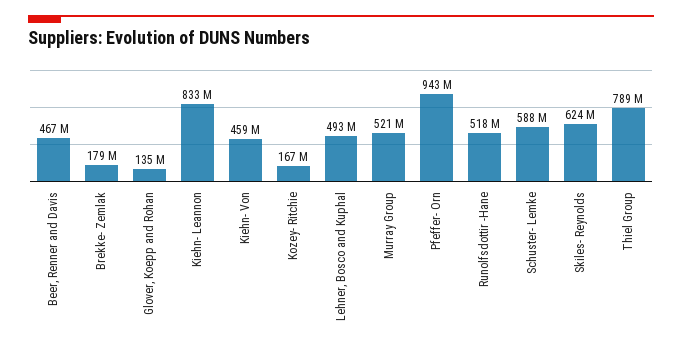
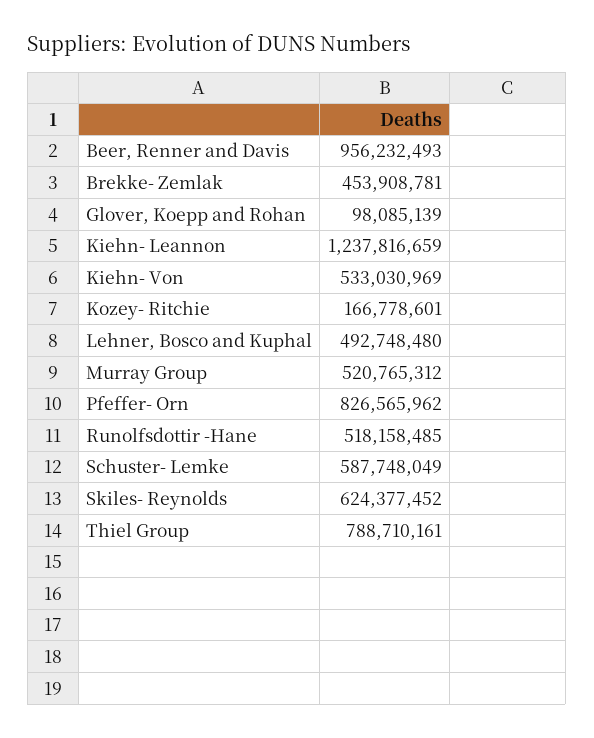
Beer, Renner and Davis: 467000000 -> 956232493
Brekke- Zemlak: 179000000 -> 453908781
Glover, Koepp and Rohan: 135000000 -> 98085139
Kiehn- Leannon: 833000000 -> 1237816659
Kiehn- Von: 459000000 -> 533030969
Pfeffer- Orn: 943000000 -> 826565962

